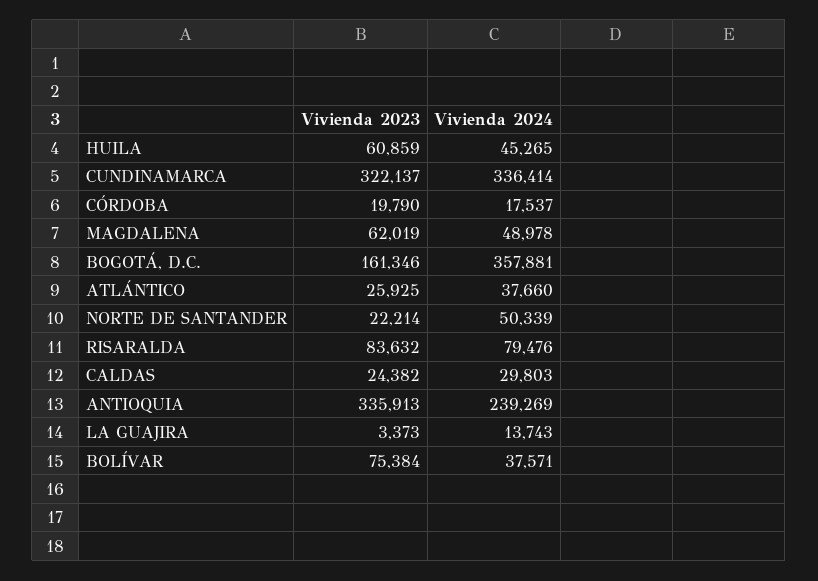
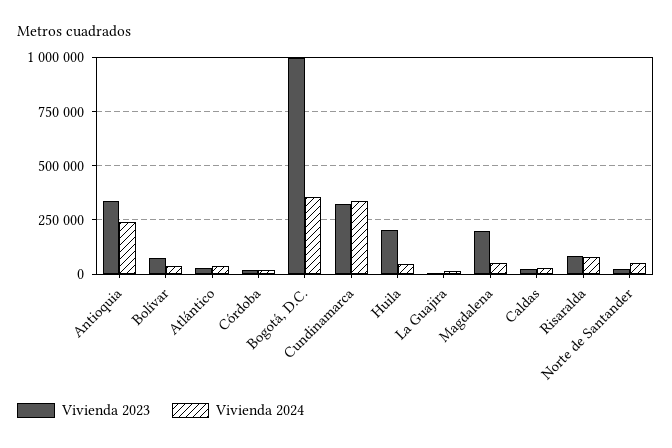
Vivienda 2023, HUILA: 60859 -> 200000
Vivienda 2023, MAGDALENA: 62019 -> 200000
Vivienda 2023, BOGOTÁ, D.C.: 161346 -> 1000000

